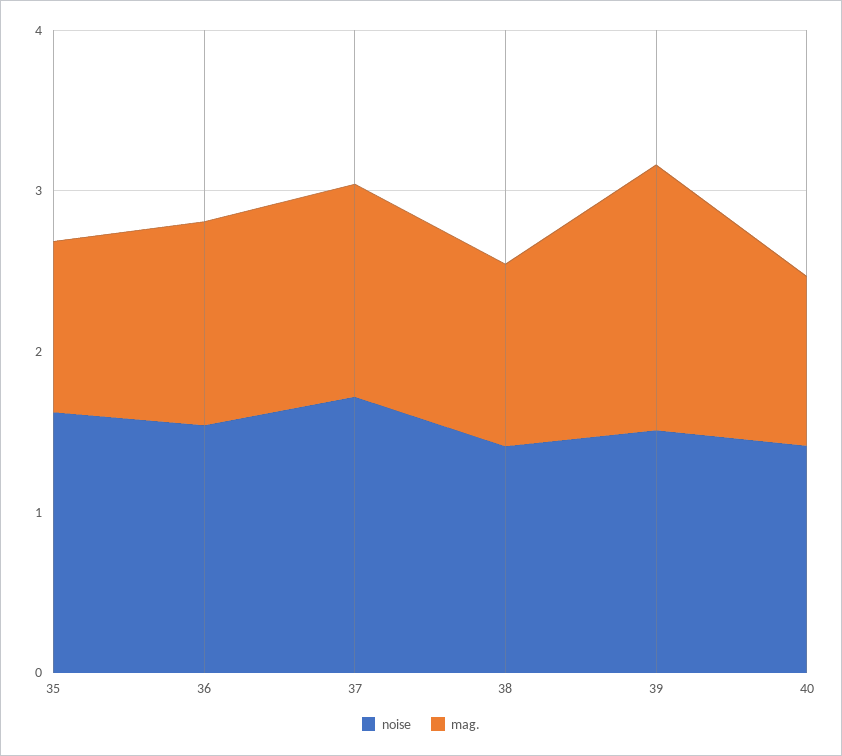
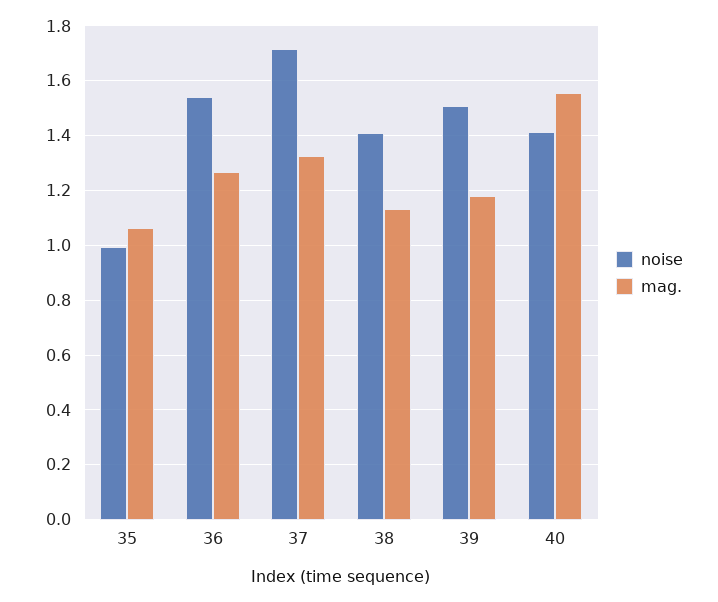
noise, 35: 1.6 -> 1
mag., 39: 1.6 -> 1.175
mag., 40: 1 -> 1.55

